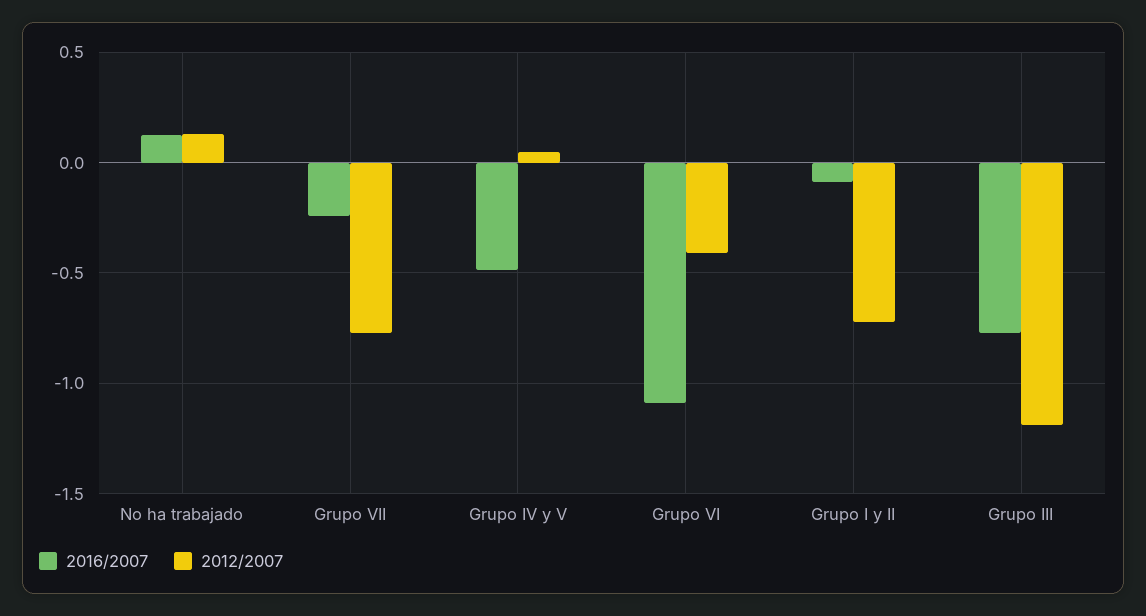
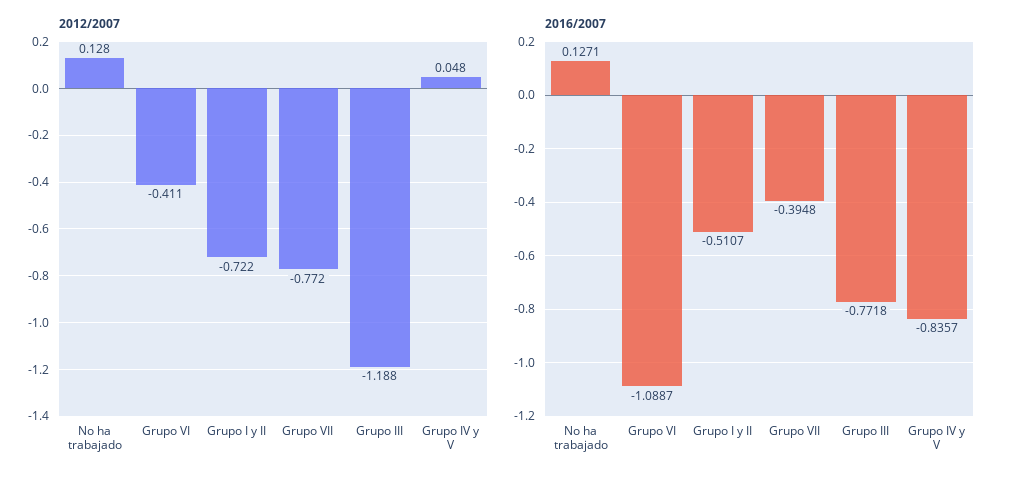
2016/2007, Grupo VII: -0.25 -> -0.3948
2016/2007, Grupo IV y V: -0.5 -> -0.8357
2016/2007, Grupo I y II: -0.1 -> -0.5107

